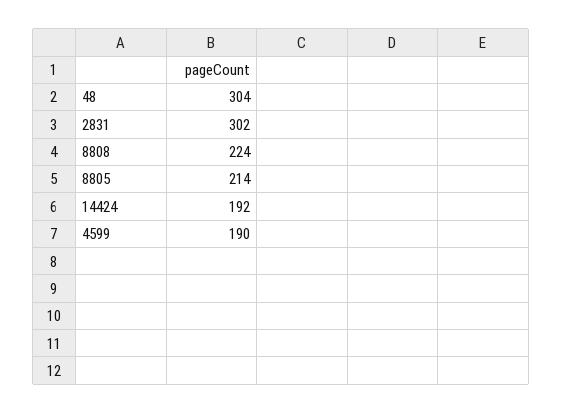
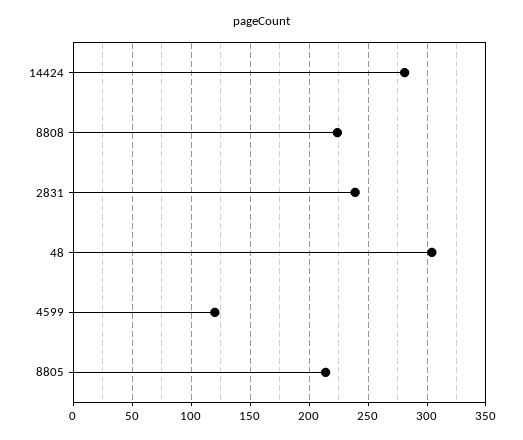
2831: 302 -> 240
14424: 192 -> 280
4599: 190 -> 120

